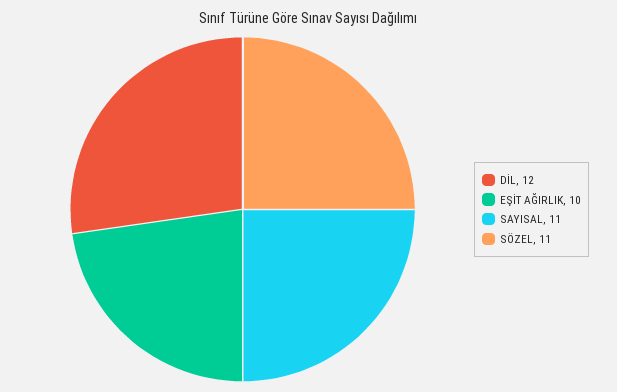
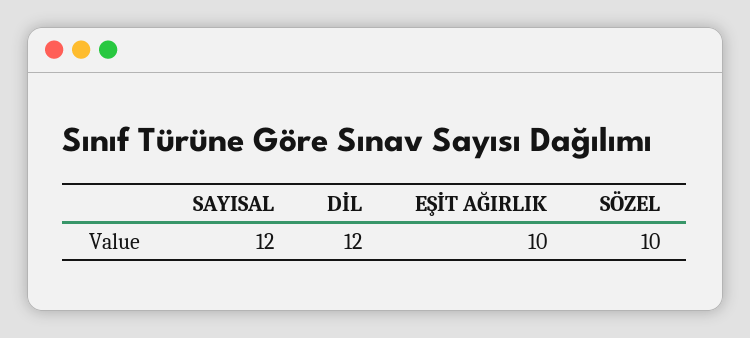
SAYISAL: 11 -> 12
SÖZEL: 11 -> 10

